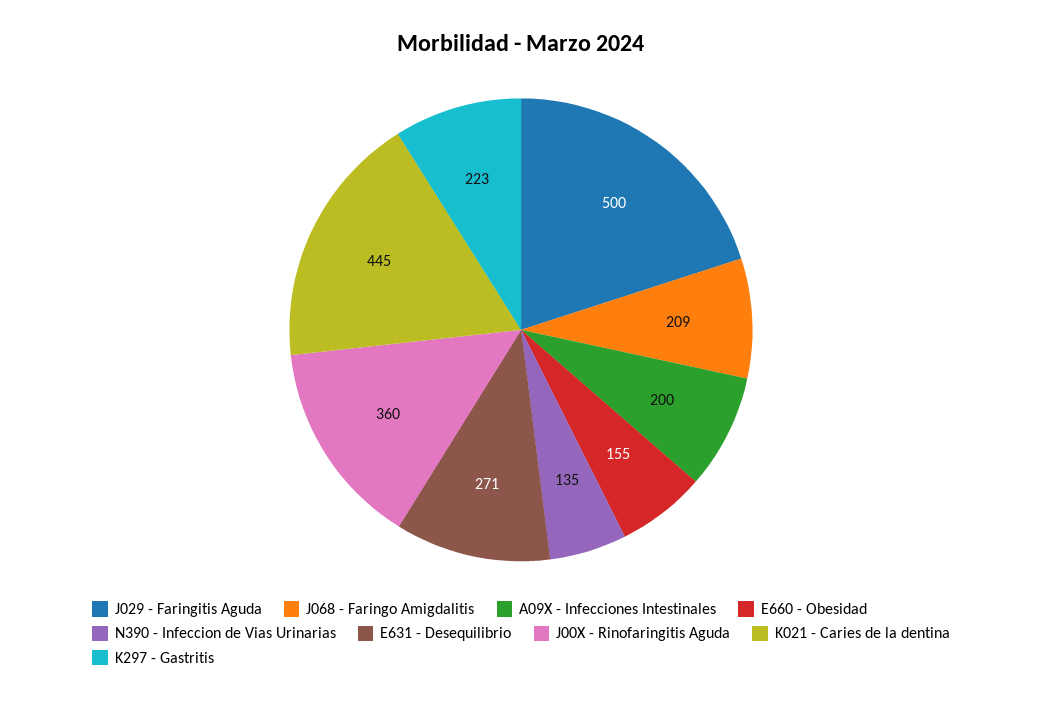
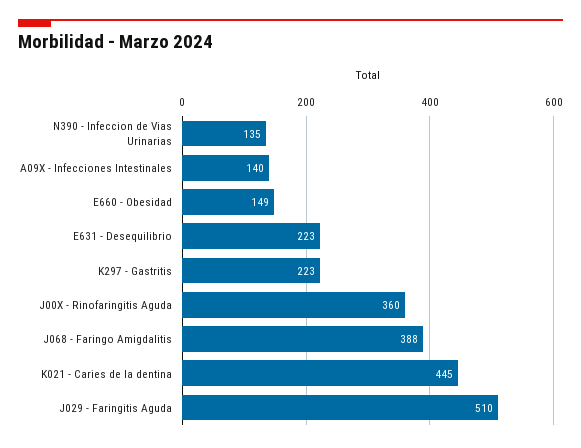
J029 - Faringitis Aguda: 500 -> 510
J068 - Faringo Amigdalitis: 209 -> 388
A09X - Infecciones Intestinales: 200 -> 140
E660 - Obesidad: 155 -> 149
E631 - Desequilibrio: 271 -> 223

